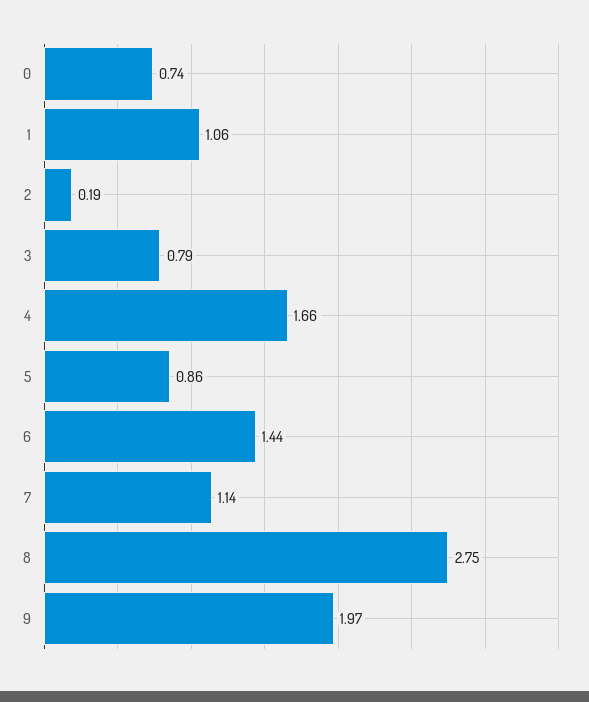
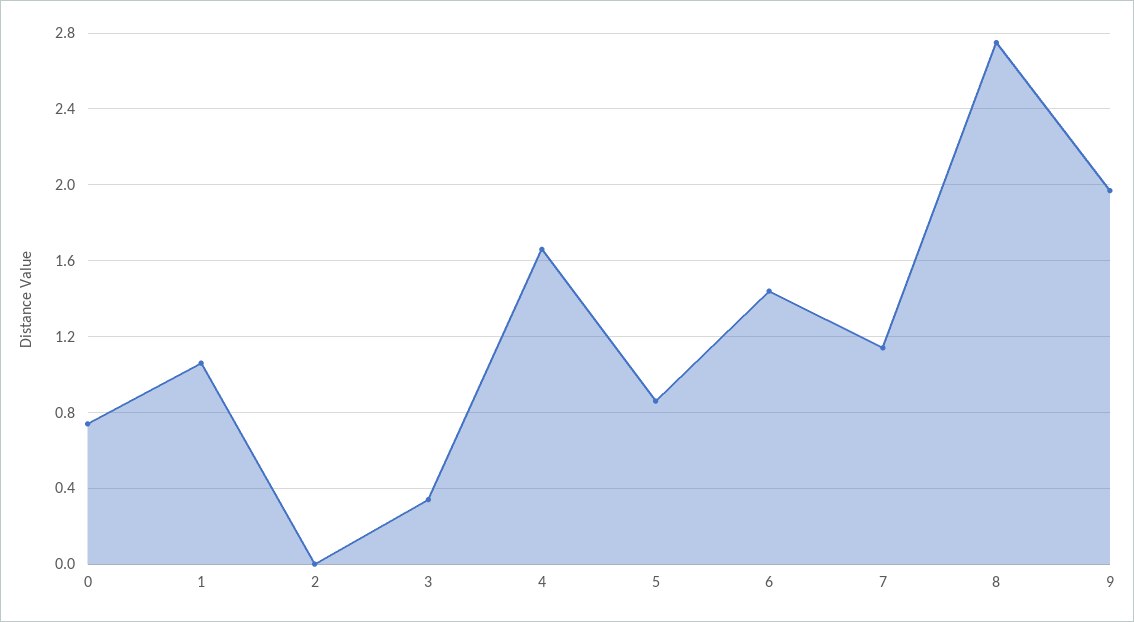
2: 0.19 -> 0
3: 0.79 -> 0.35

